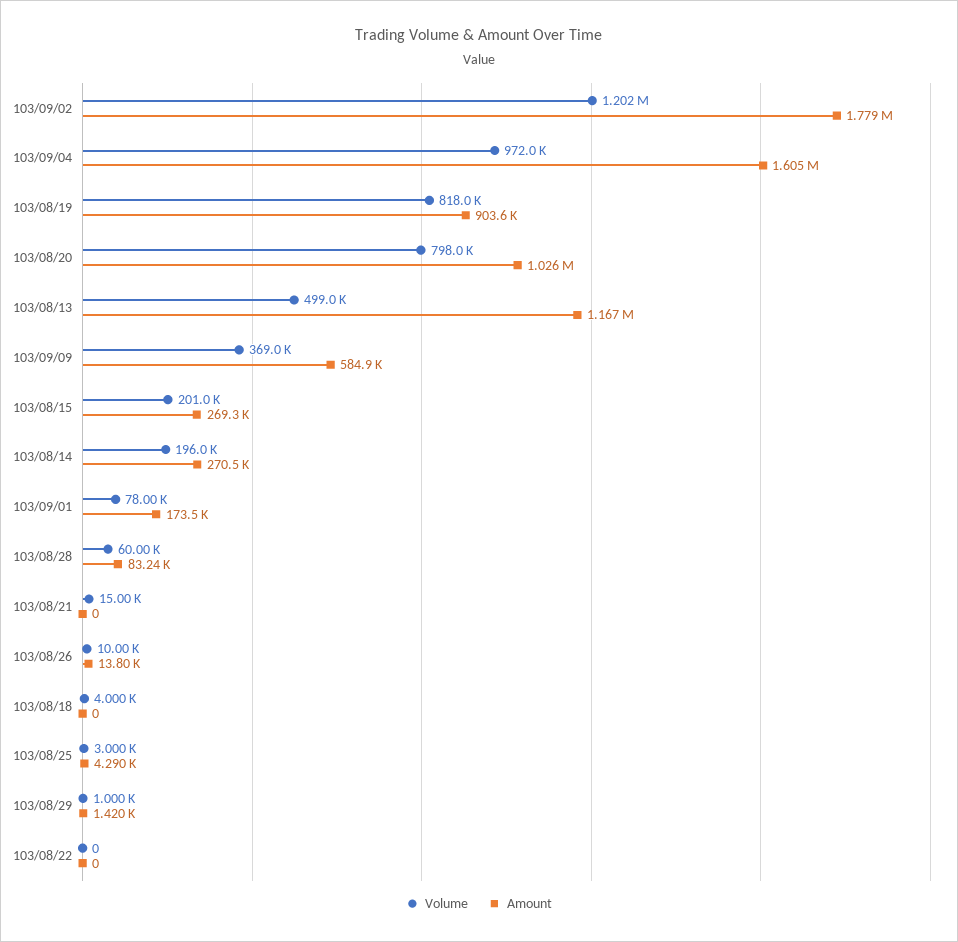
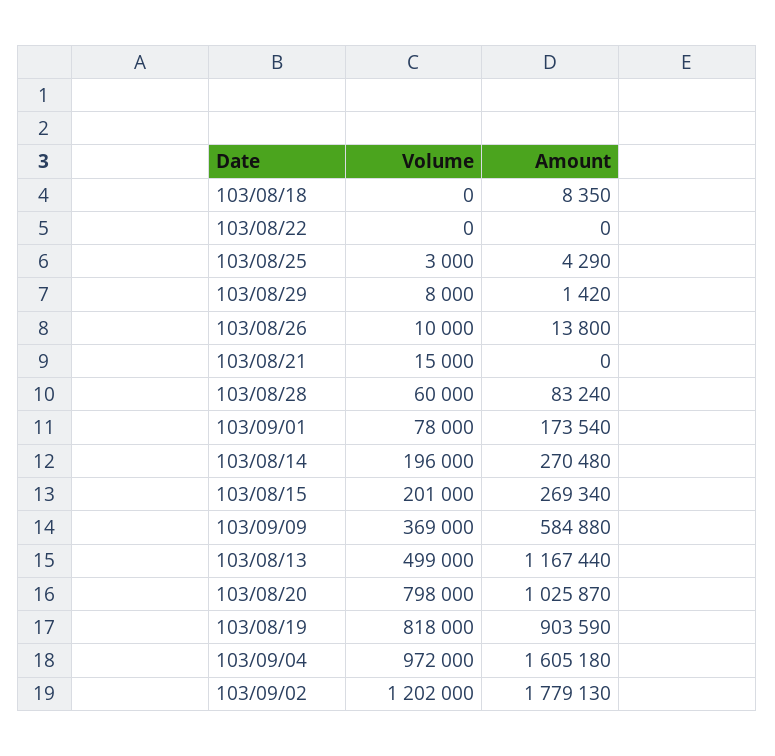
Volume, 103/08/18: 4000 -> 0
Amount, 103/08/18: 0 -> 8350
Volume, 103/08/29: 1000 -> 8000

